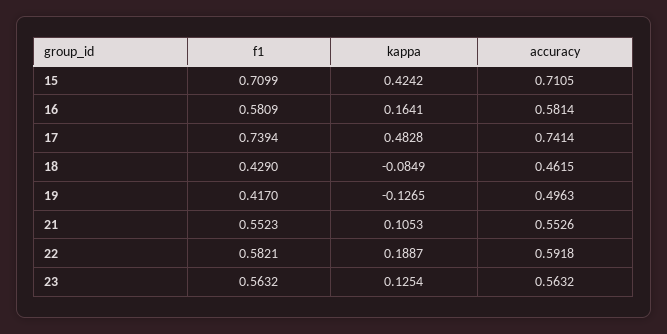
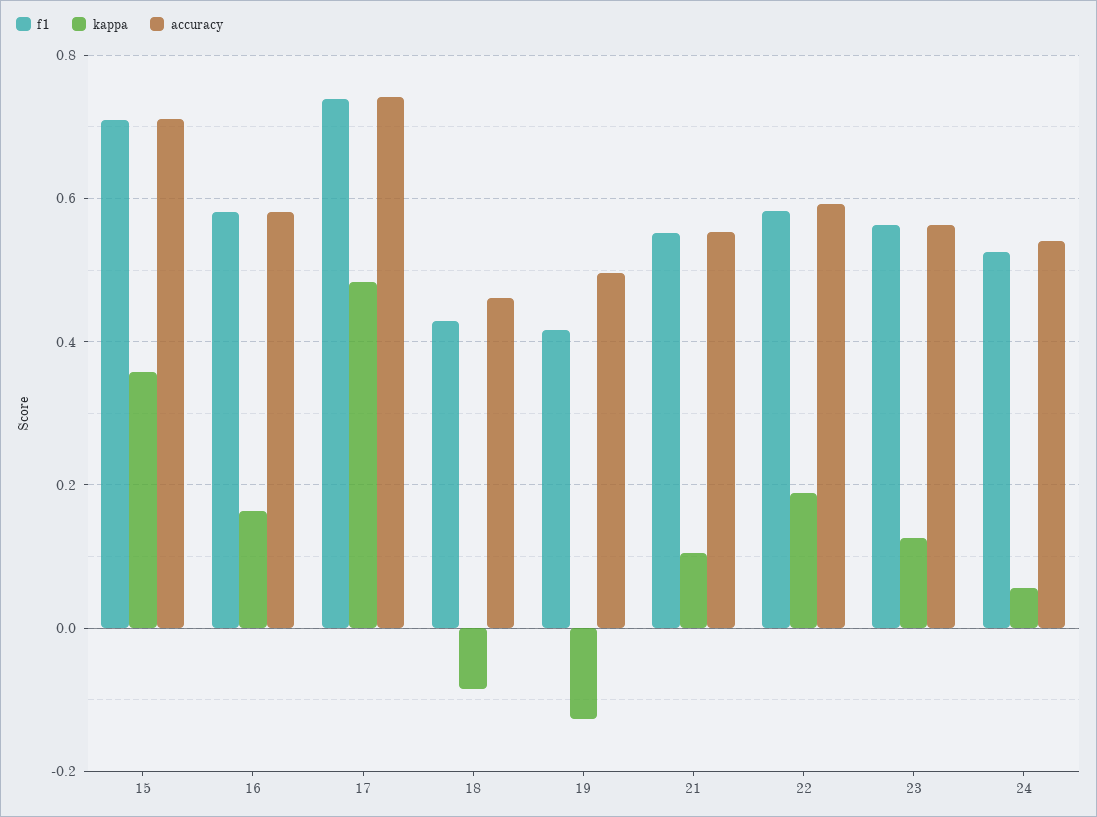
kappa, 15: 0.4242 -> 0.36
f1, 24: none -> 0.52
kappa, 24: none -> 0.06
accuracy, 24: none -> 0.54

